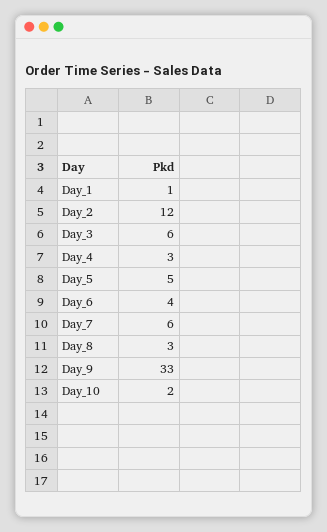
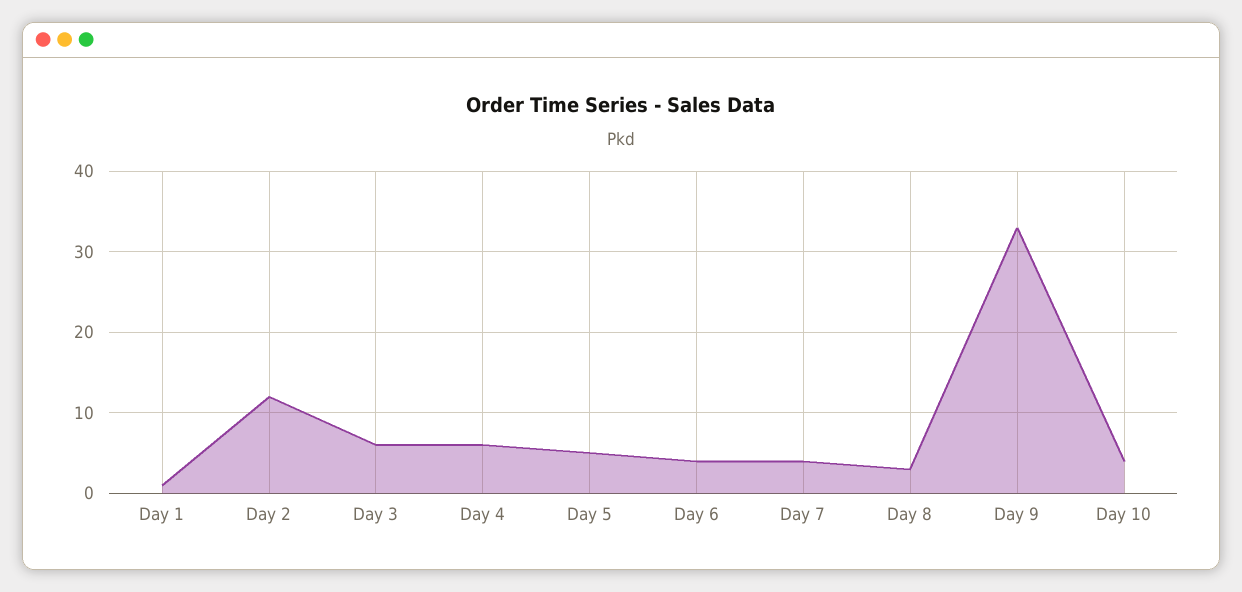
Day_4: 3 -> 6
Day_7: 6 -> 4
Day_10: 2 -> 4

